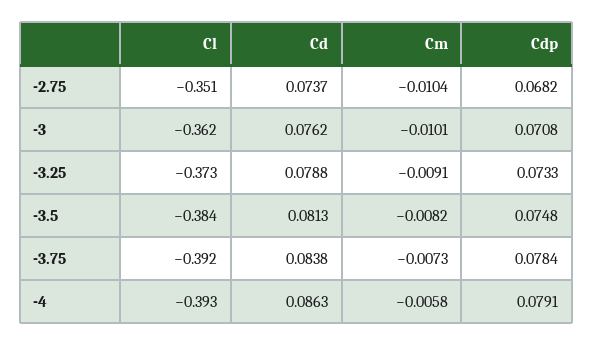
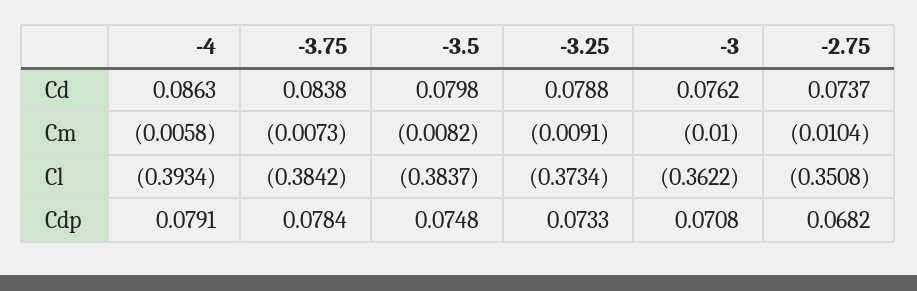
Cm, -3: -0.0101 -> -0.01
Cd, -3.5: 0.0813 -> 0.0798
Cl, -3.75: -0.392 -> -0.3842

